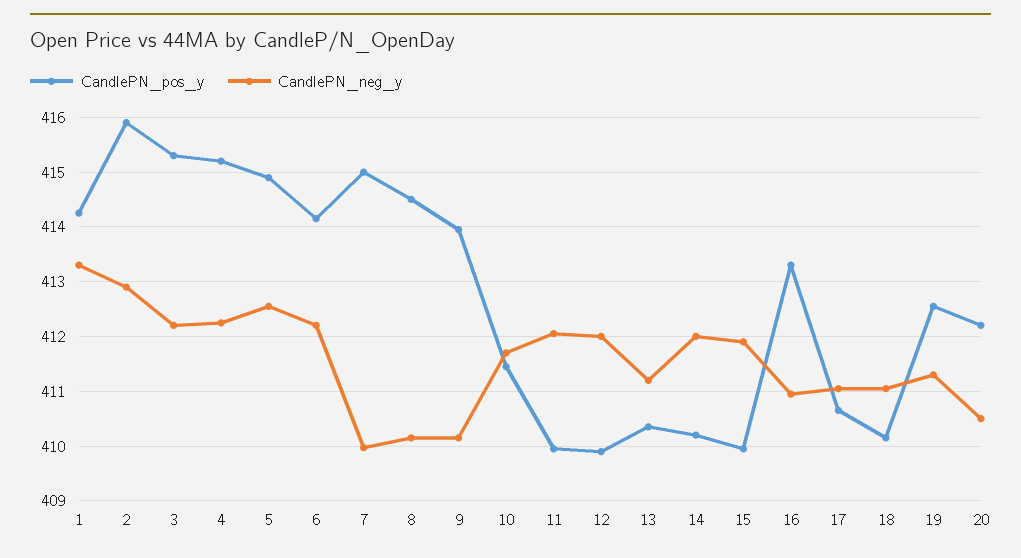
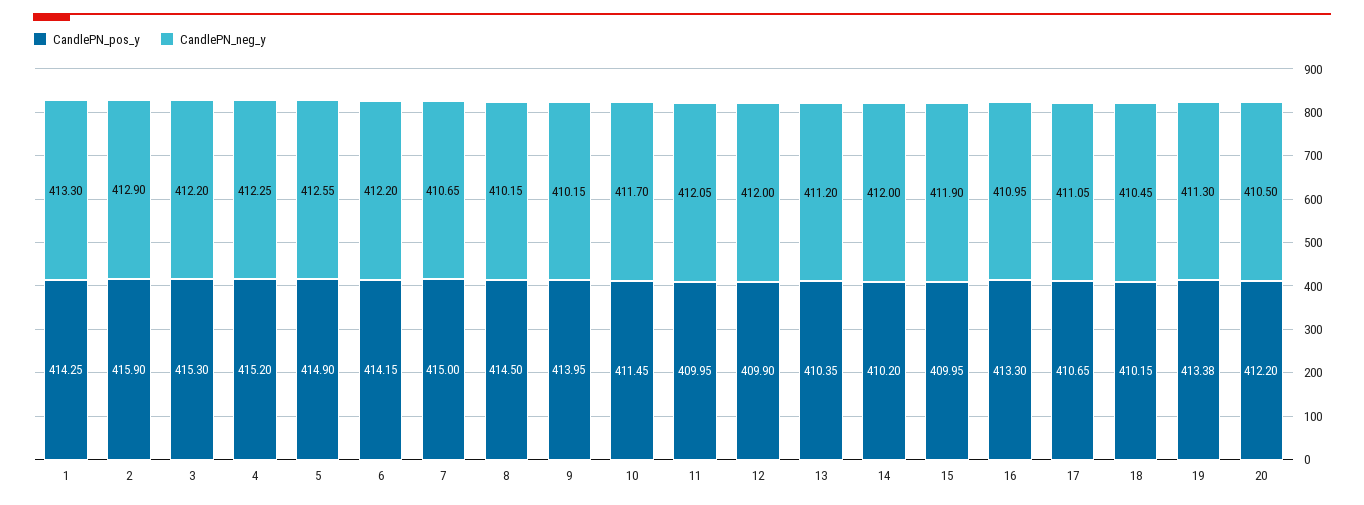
CandlePN_neg_y, 7: 410 -> 410.65
CandlePN_neg_y, 18: 411 -> 410.45
CandlePN_pos_y, 19: 412.6 -> 413.38

